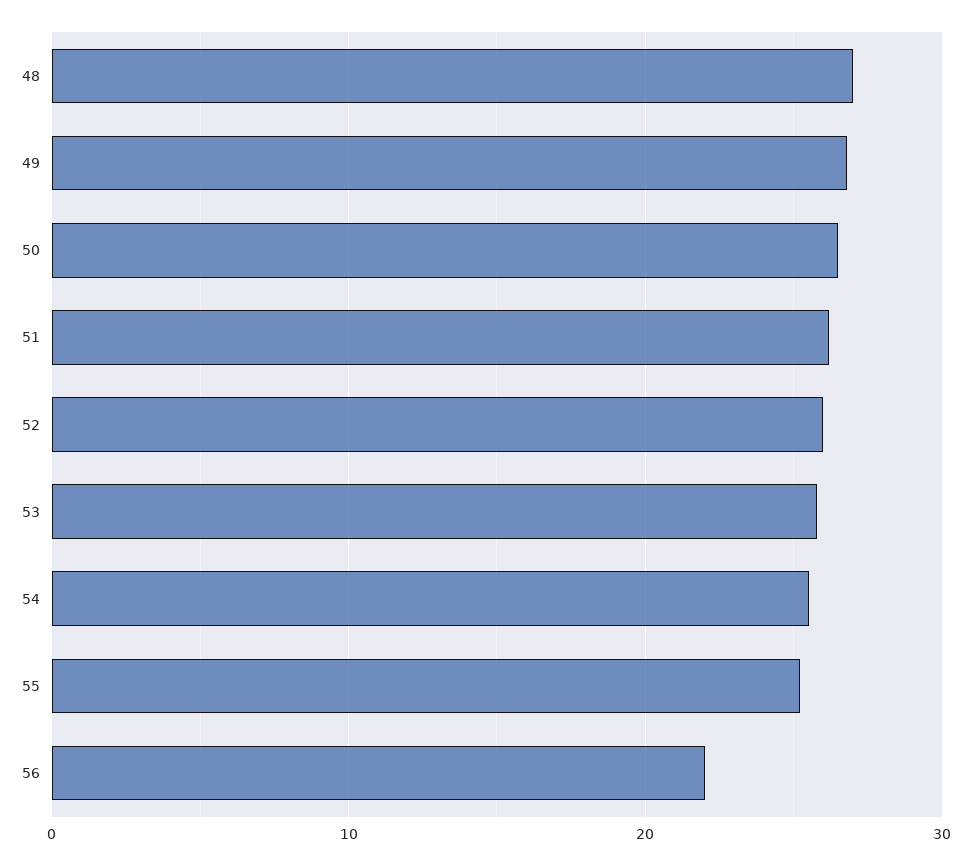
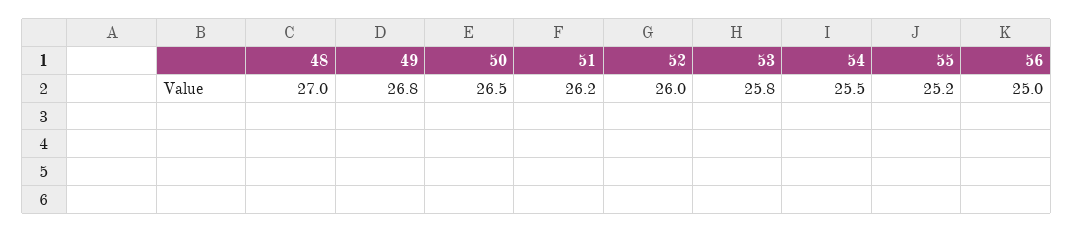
56: 22 -> 25

